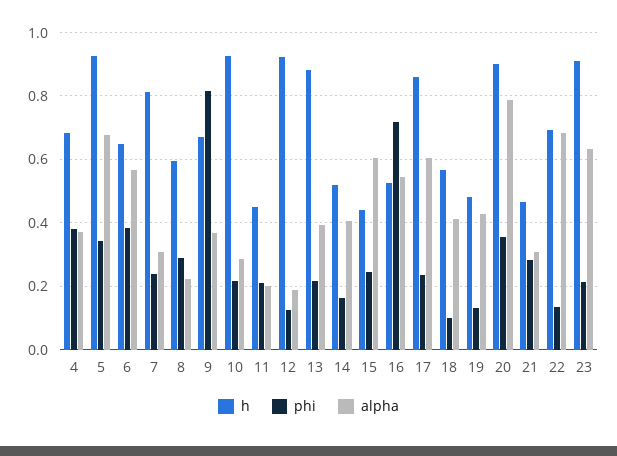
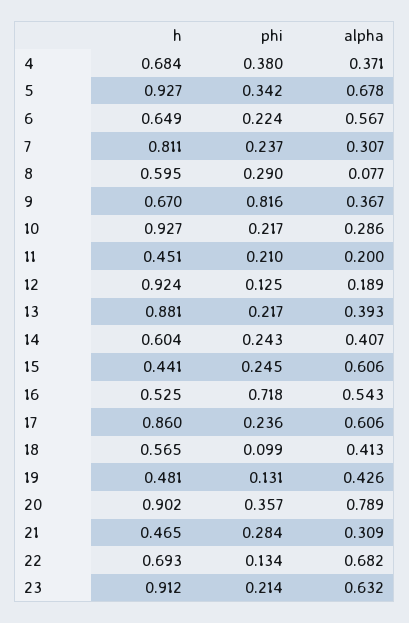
phi, 6: 0.38 -> 0.224
alpha, 8: 0.22 -> 0.077
h, 14: 0.52 -> 0.604
phi, 14: 0.16 -> 0.243

